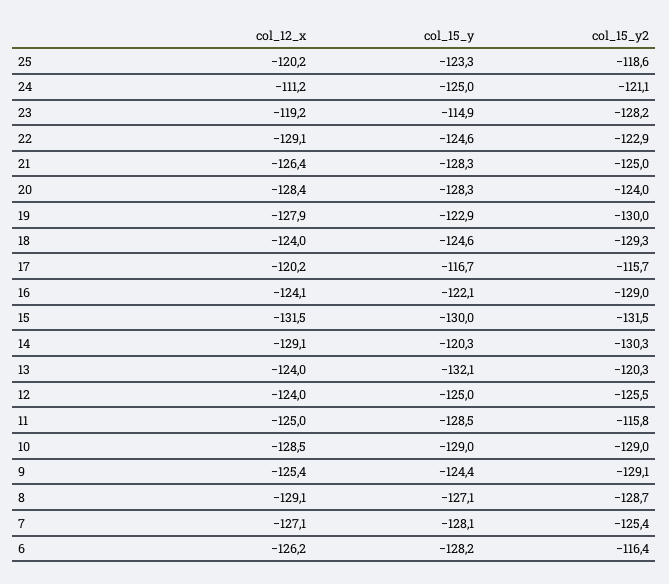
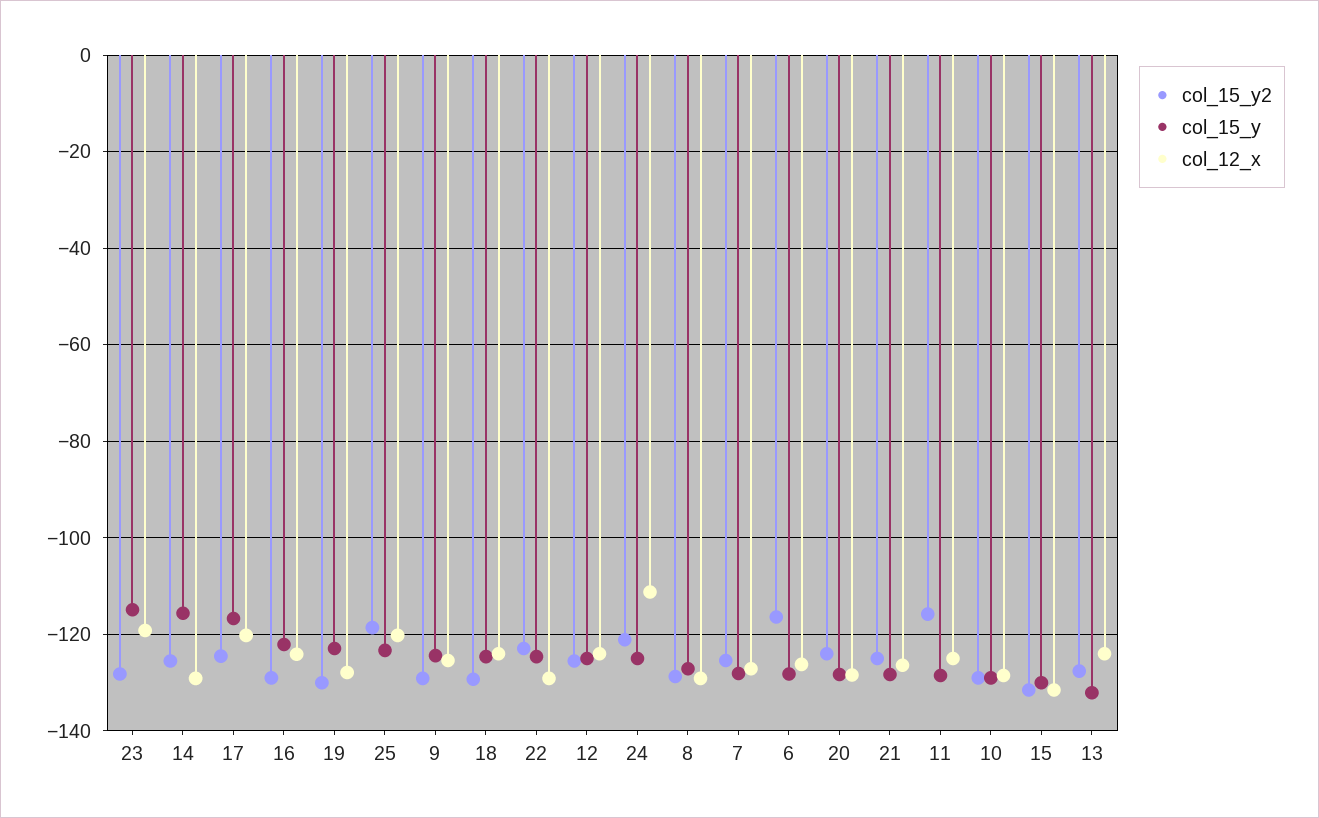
col_15_y2, 17: -115.7 -> -124
col_15_y, 14: -120.3 -> -116
col_15_y2, 14: -130.3 -> -126
col_15_y2, 13: -120.3 -> -128

